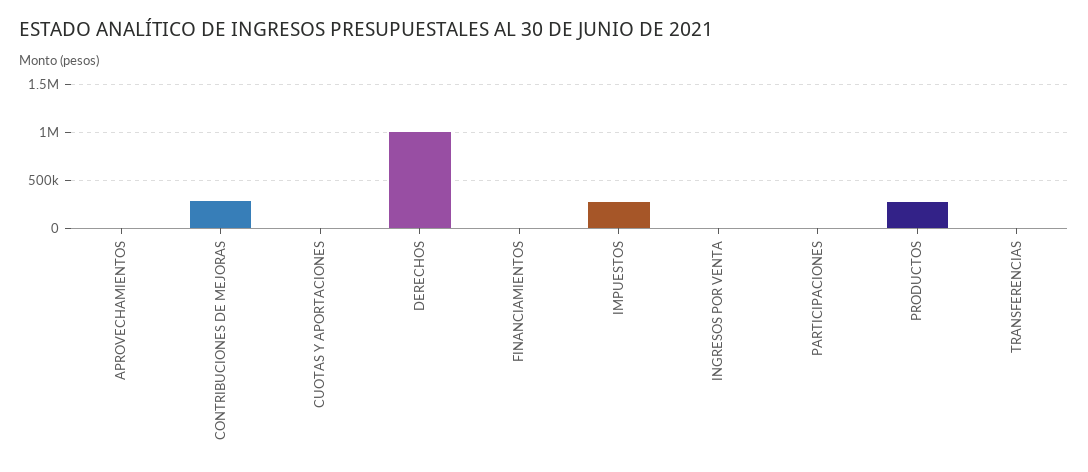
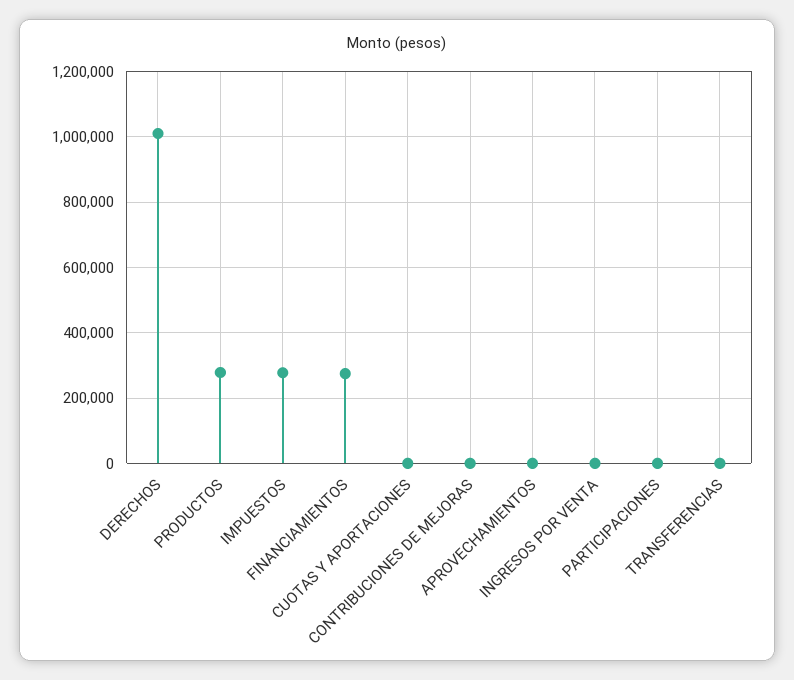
CONTRIBUCIONES DE MEJORAS: 300000 -> 0
FINANCIAMIENTOS: 0 -> 280000

